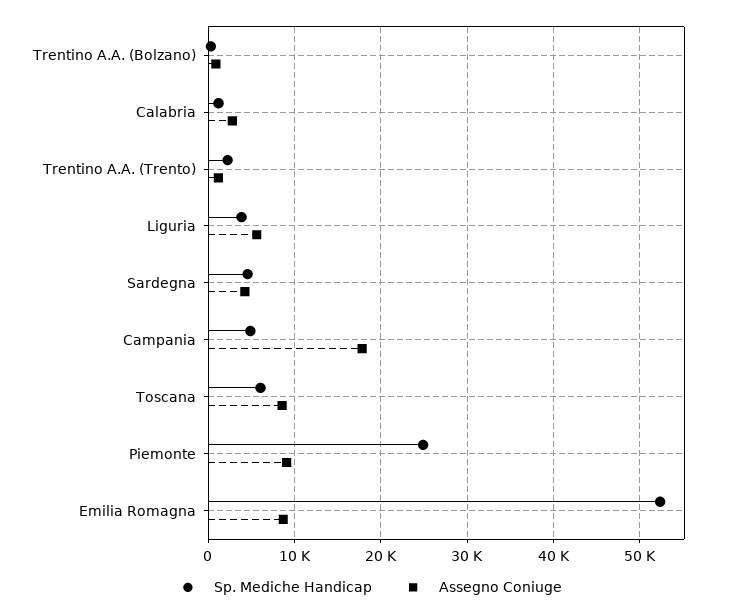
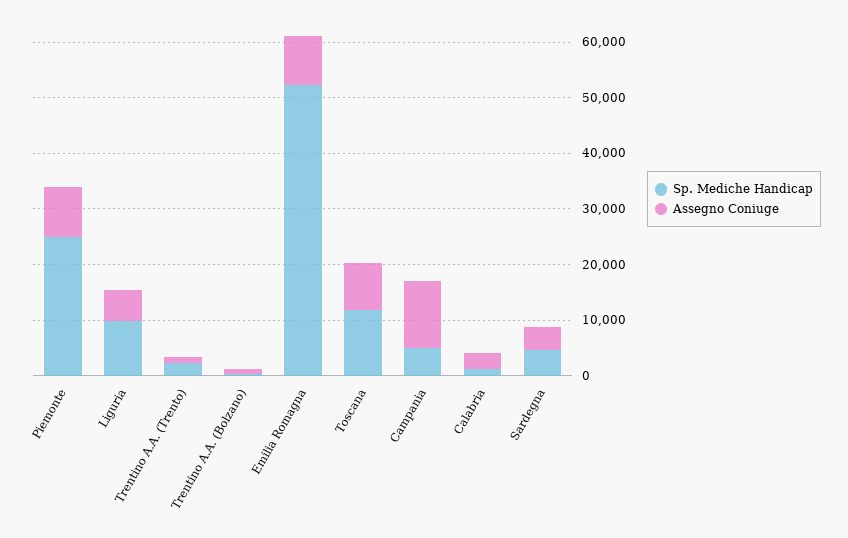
Sp. Mediche Handicap, Liguria: 4000 -> 10000
Assegno Coniuge, Campania: 18000 -> 12000
Sp. Mediche Handicap, Toscana: 6000 -> 12000

